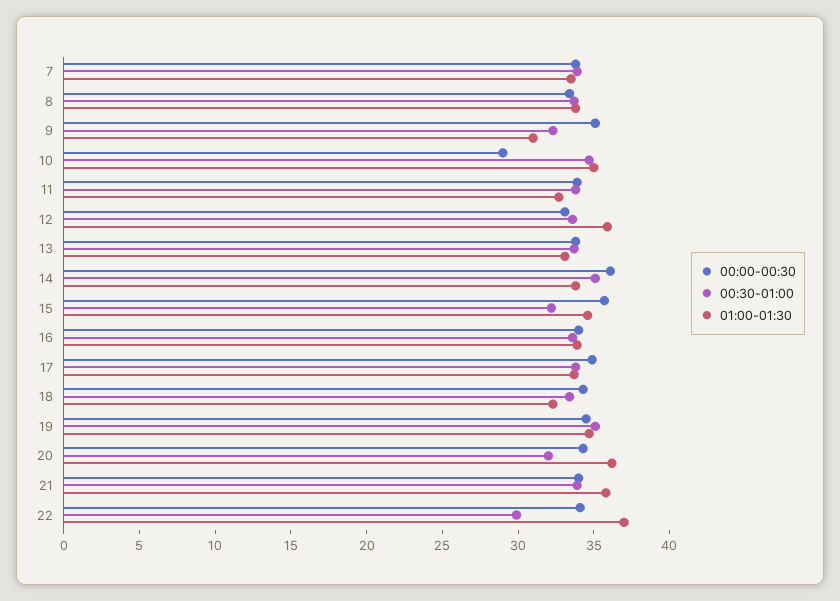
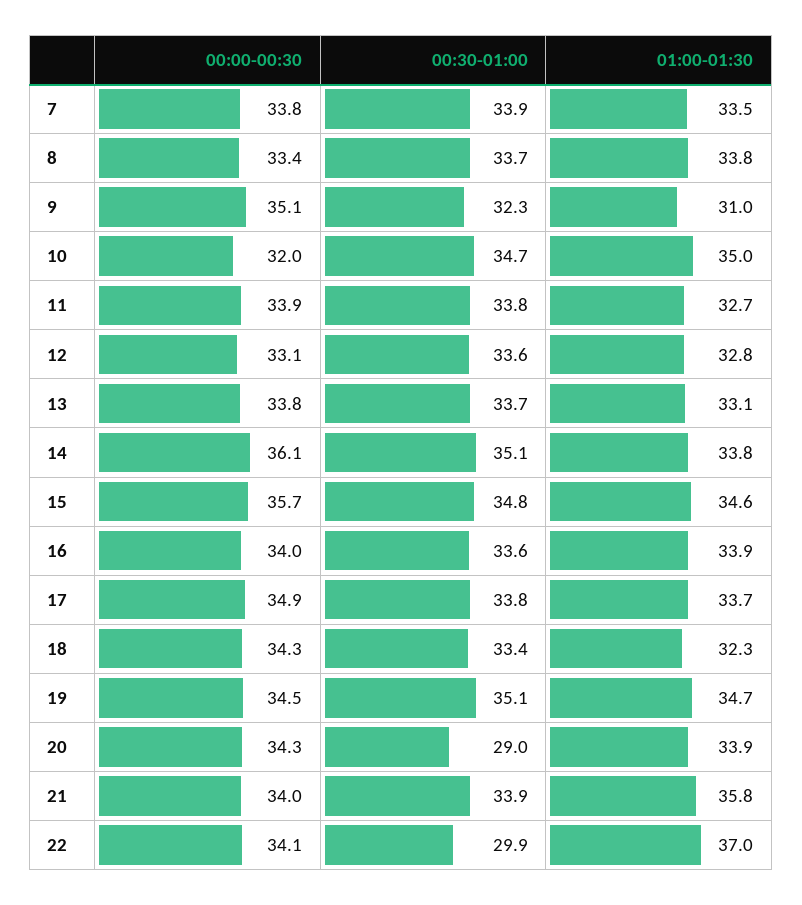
00:00-00:30, 10: 29 -> 32
01:00-01:30, 12: 36 -> 32.8
00:30-01:00, 15: 32 -> 34.8
00:30-01:00, 20: 32 -> 29
01:00-01:30, 20: 36 -> 33.9

